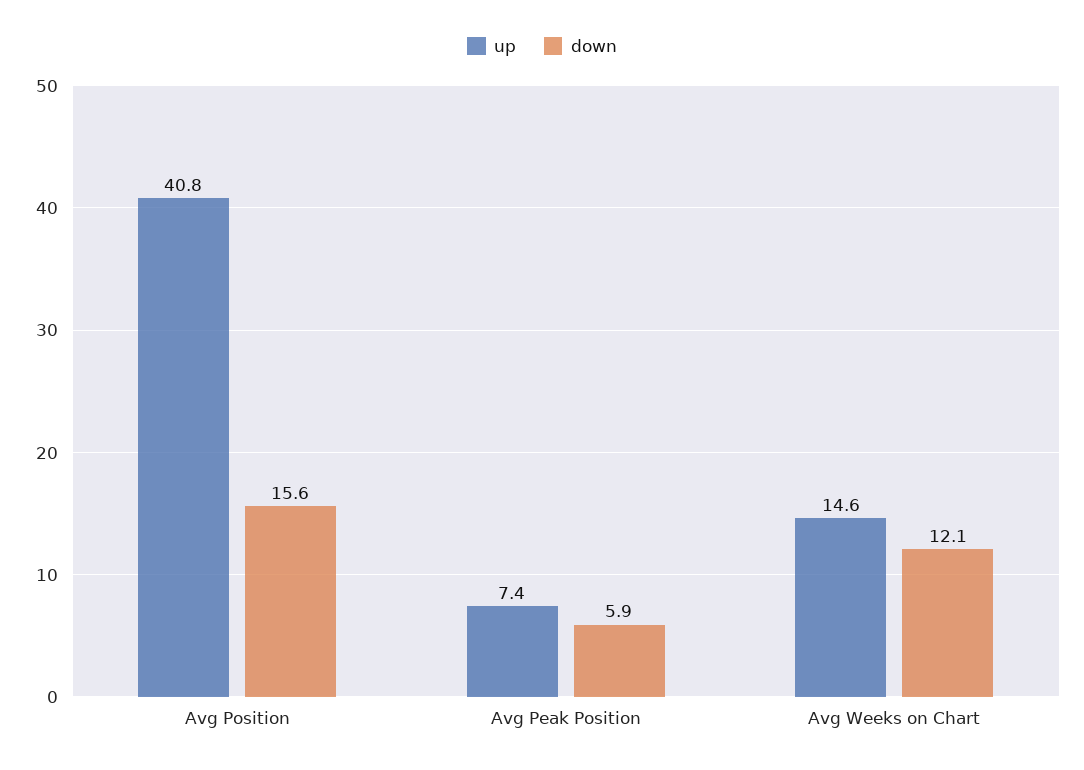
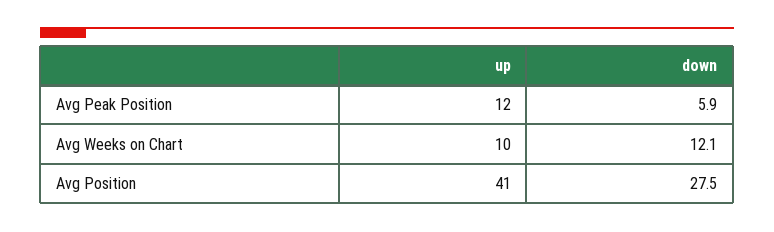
down, Avg Position: 15.6 -> 27.5
up, Avg Peak Position: 7.4 -> 12
up, Avg Weeks on Chart: 14.6 -> 10

